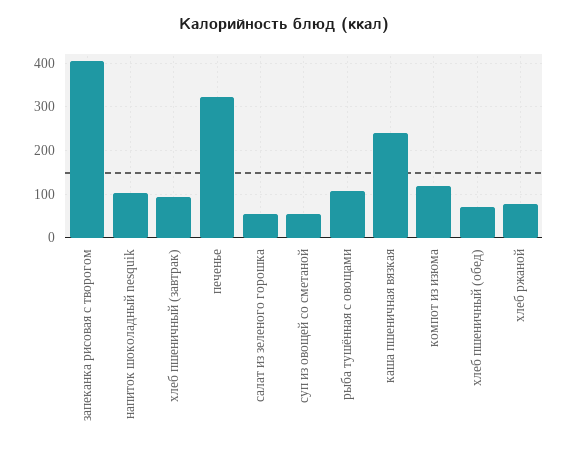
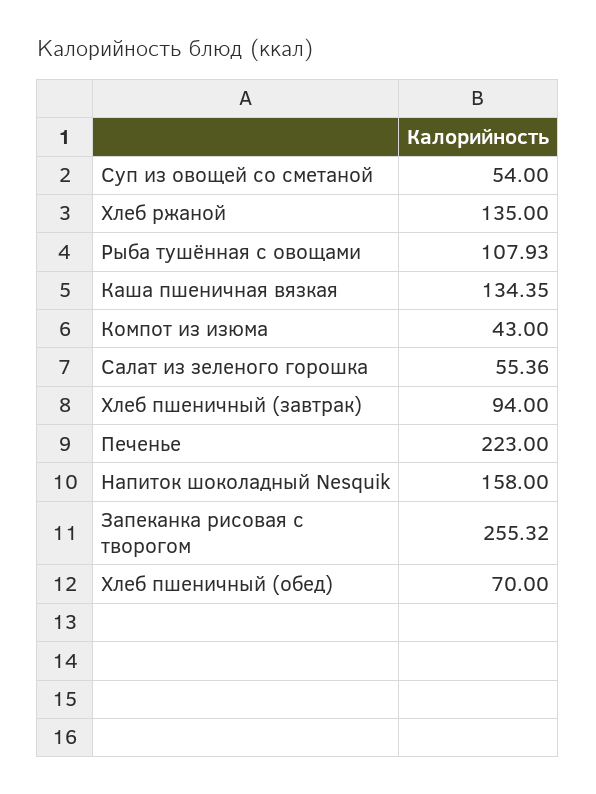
запеканка рисовая с творогом: 400 -> 255.32
напиток шоколадный nesquik: 100 -> 158
печенье: 320 -> 223
каша пшеничная вязкая: 240 -> 134.35
компот из изюма: 120 -> 43
хлеб ржаной: 80 -> 135

